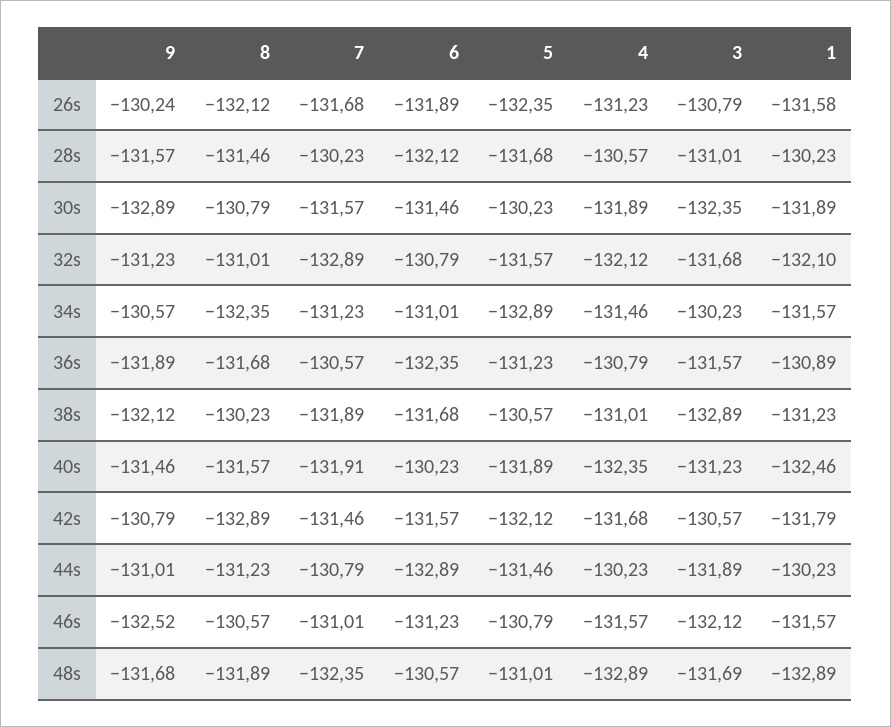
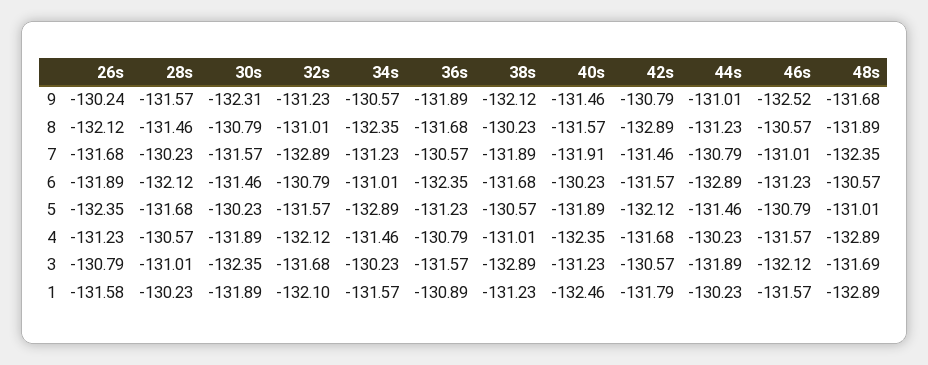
9, 30s: -132.89 -> -132.31

